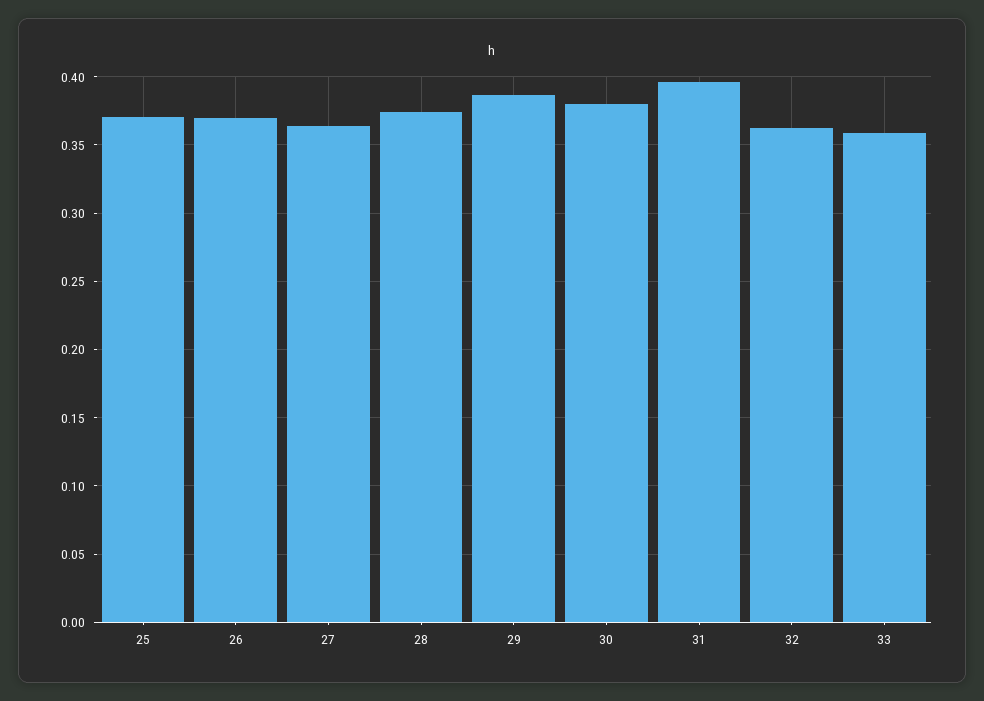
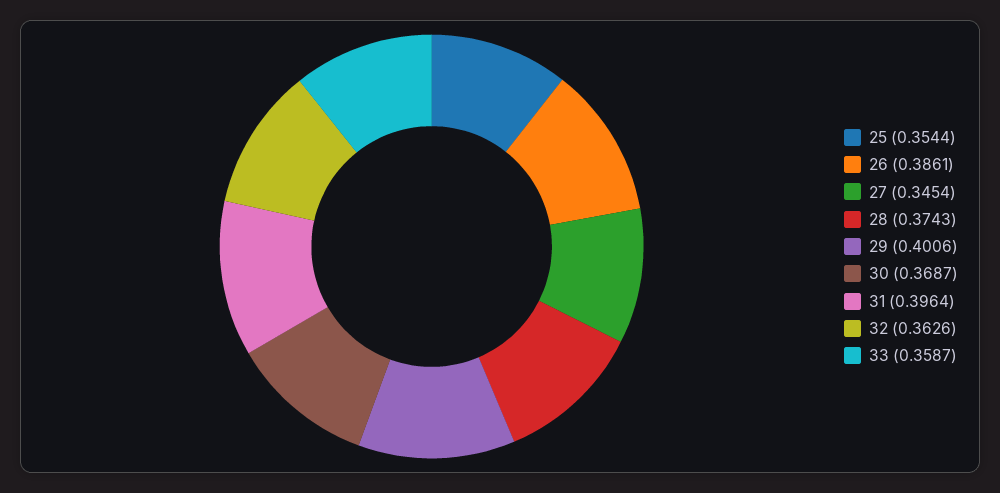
25: 0.37 -> 0.3544
26: 0.37 -> 0.3861
27: 0.365 -> 0.3454
29: 0.385 -> 0.4006
30: 0.38 -> 0.3687

